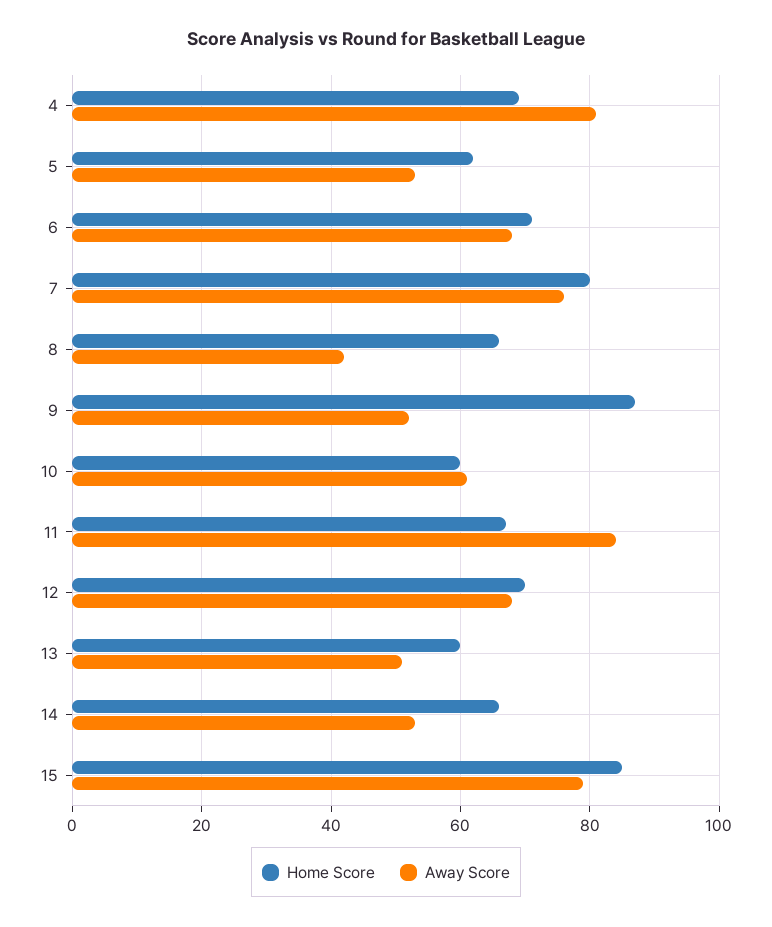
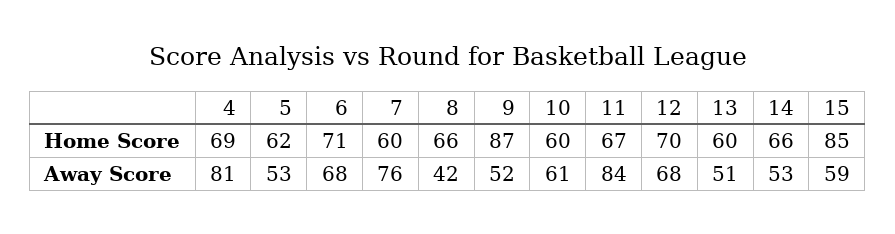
Home Score, 7: 80 -> 60
Away Score, 15: 80 -> 59

